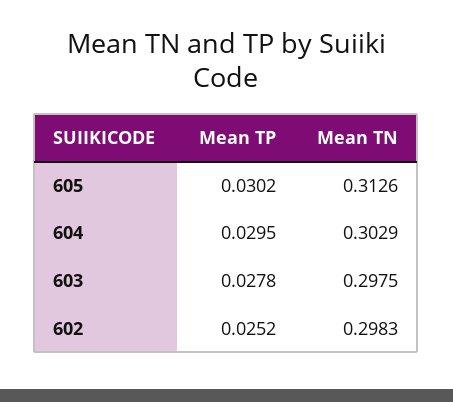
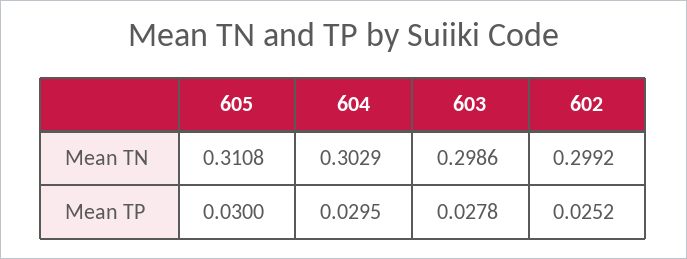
Mean TP, 605: 0.0302 -> 0.03
Mean TN, 605: 0.3126 -> 0.3108
Mean TN, 603: 0.2975 -> 0.2986
Mean TN, 602: 0.2983 -> 0.2992

